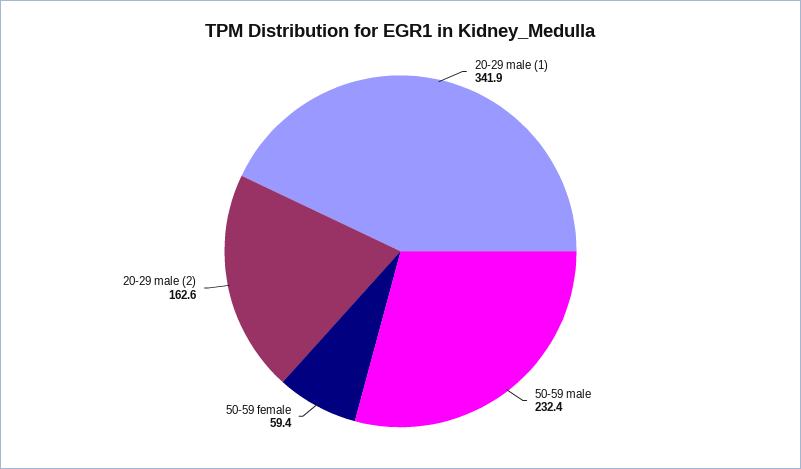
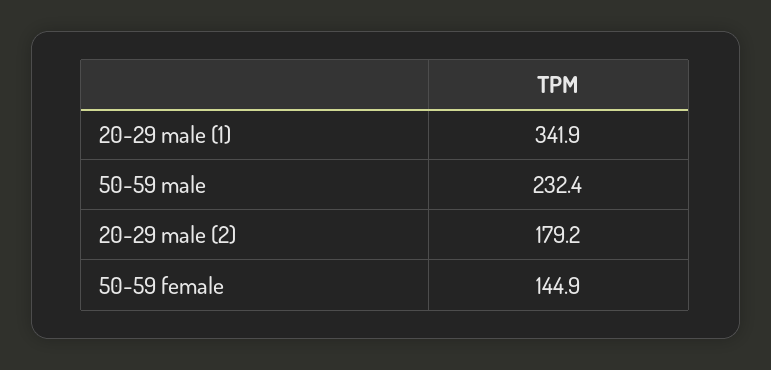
50-59 female: 59.4 -> 144.9
20-29 male (2): 162.6 -> 179.2

